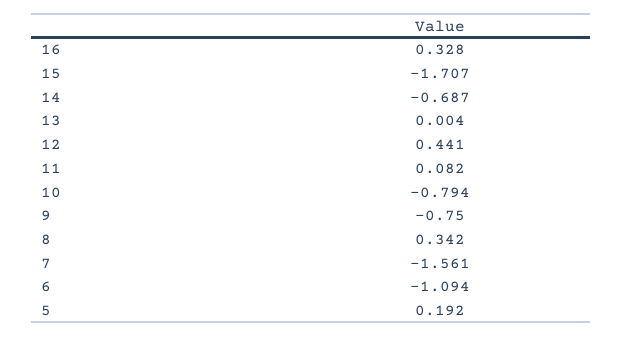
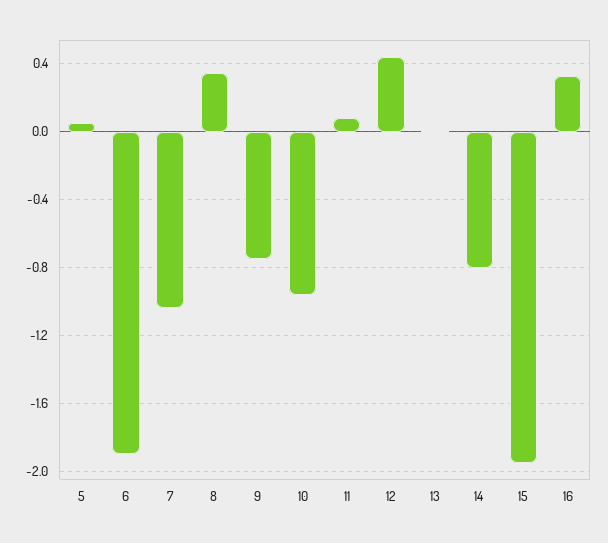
15: -1.707 -> -1.95
14: -0.687 -> -0.8
10: -0.794 -> -0.95
7: -1.561 -> -1.05
6: -1.094 -> -1.9
5: 0.192 -> 0.05

